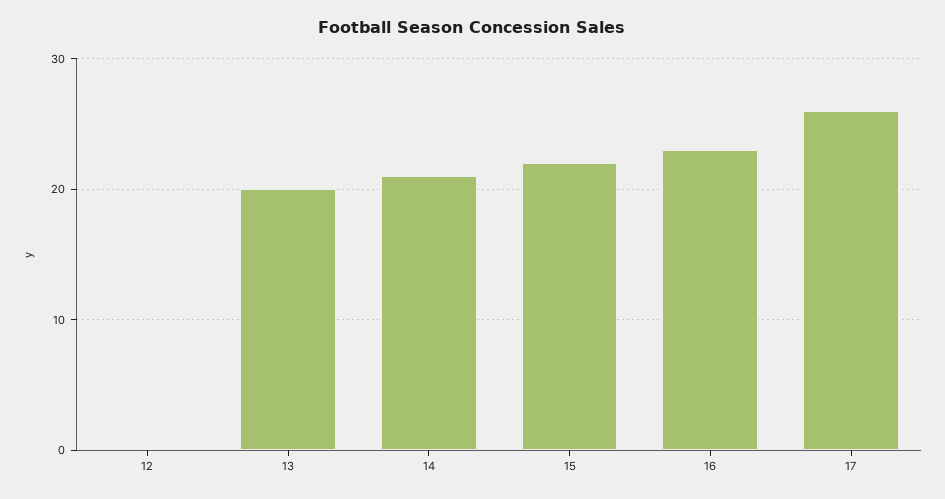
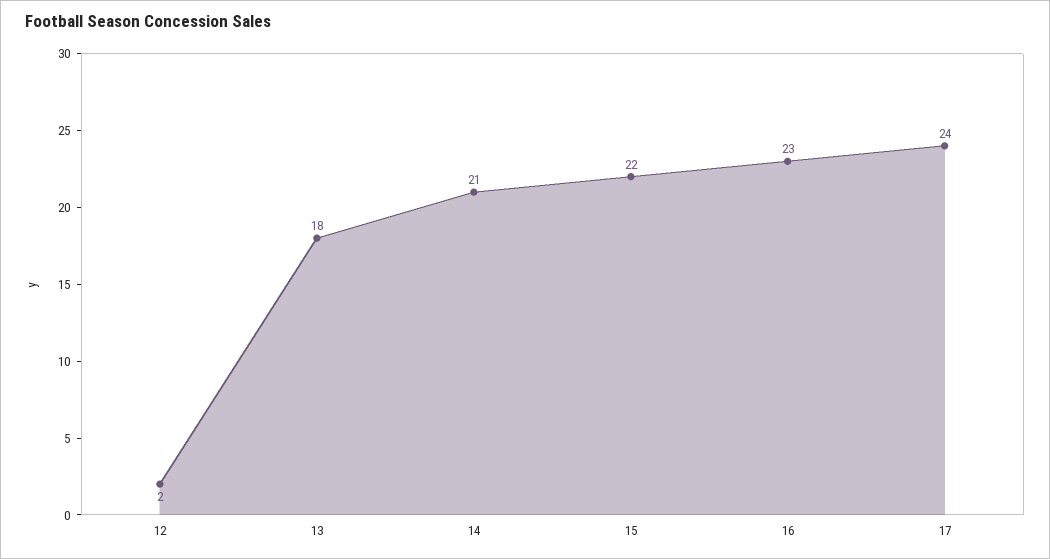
12: 0 -> 2
13: 20 -> 18
17: 26 -> 24

